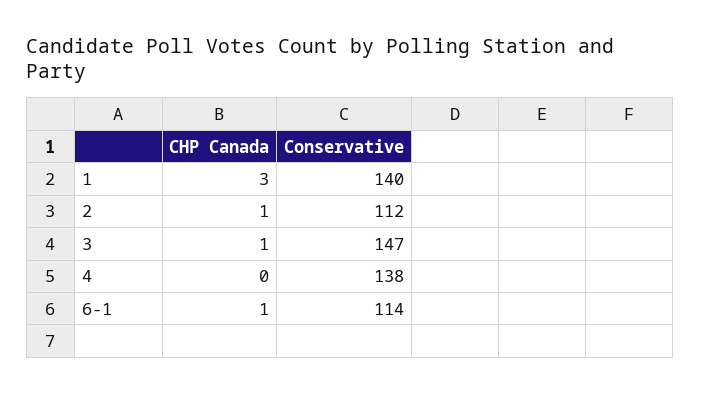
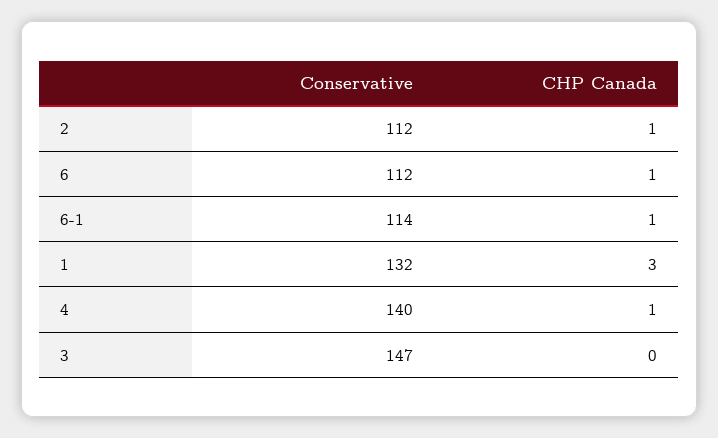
Conservative, 1: 140 -> 132
CHP Canada, 3: 1 -> 0
CHP Canada, 4: 0 -> 1
Conservative, 4: 138 -> 140
Conservative, 6: none -> 112
CHP Canada, 6: none -> 1

